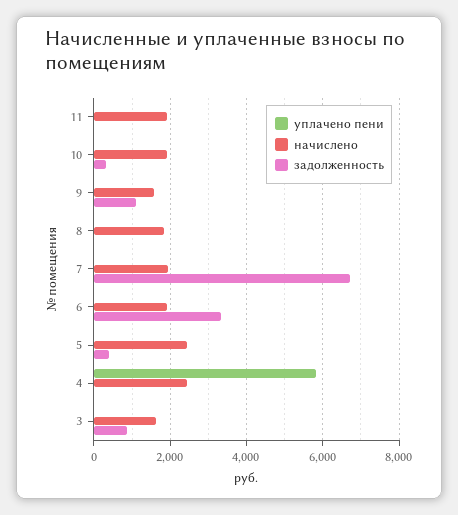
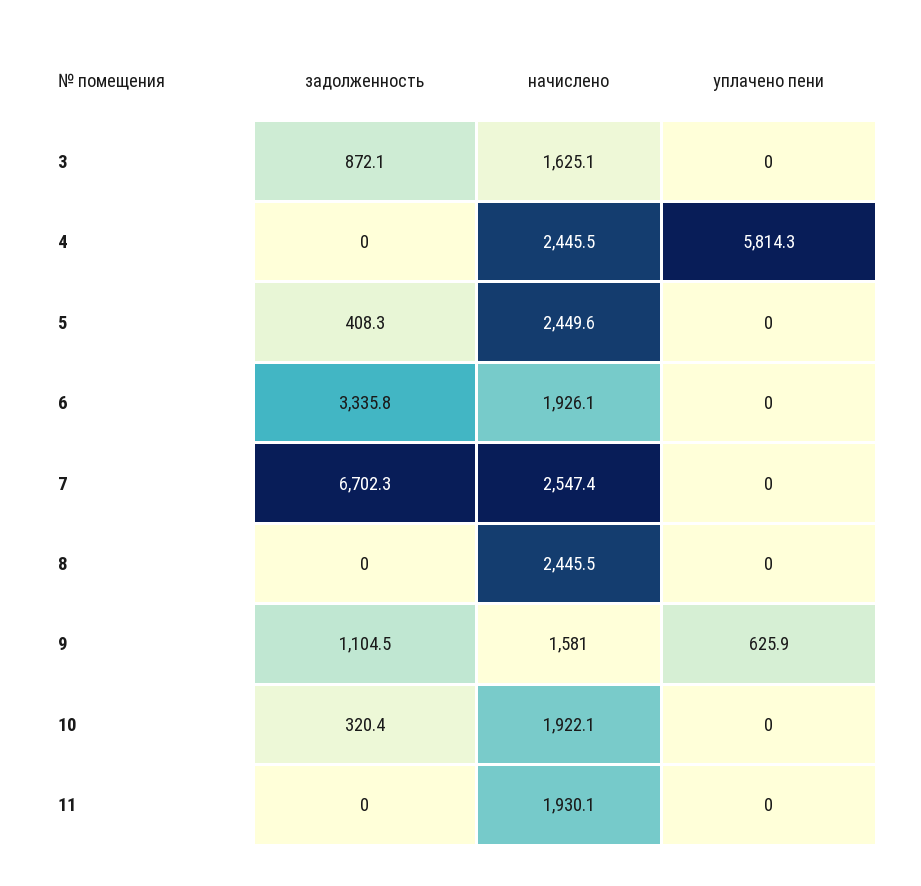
уплачено пени, 9: 0 -> 625.9
начислено, 8: 1800 -> 2445.5
начислено, 7: 2000 -> 2547.4

